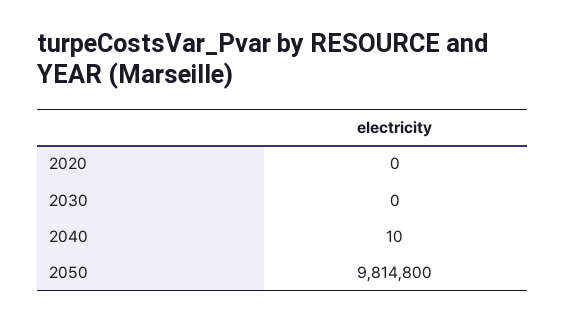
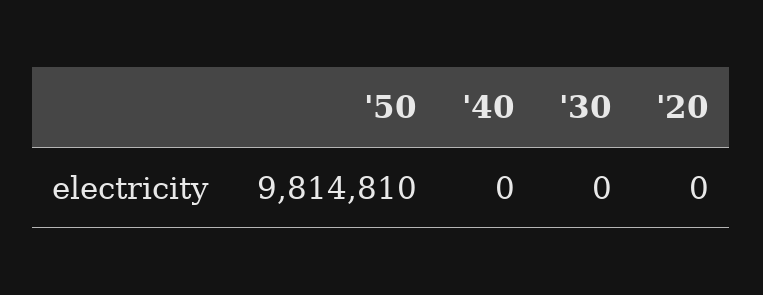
2040: 10 -> 0
2050: 9814800 -> 9814810

